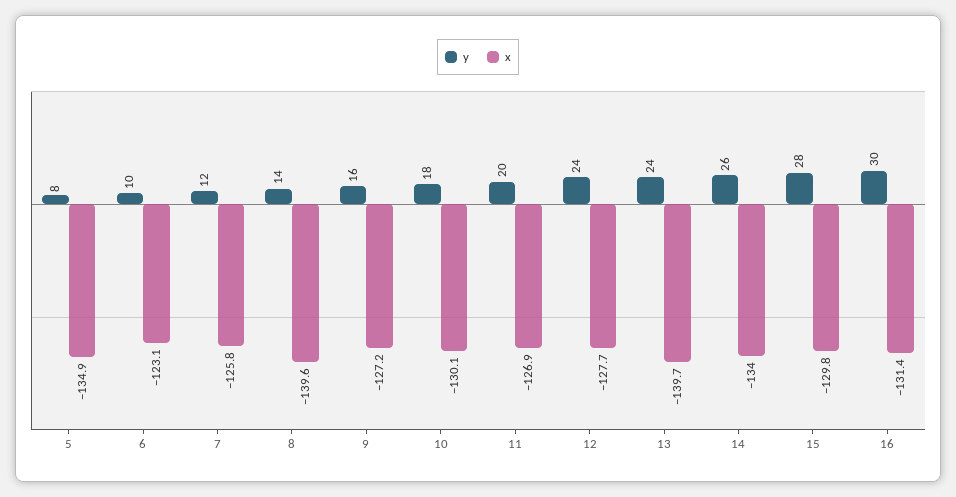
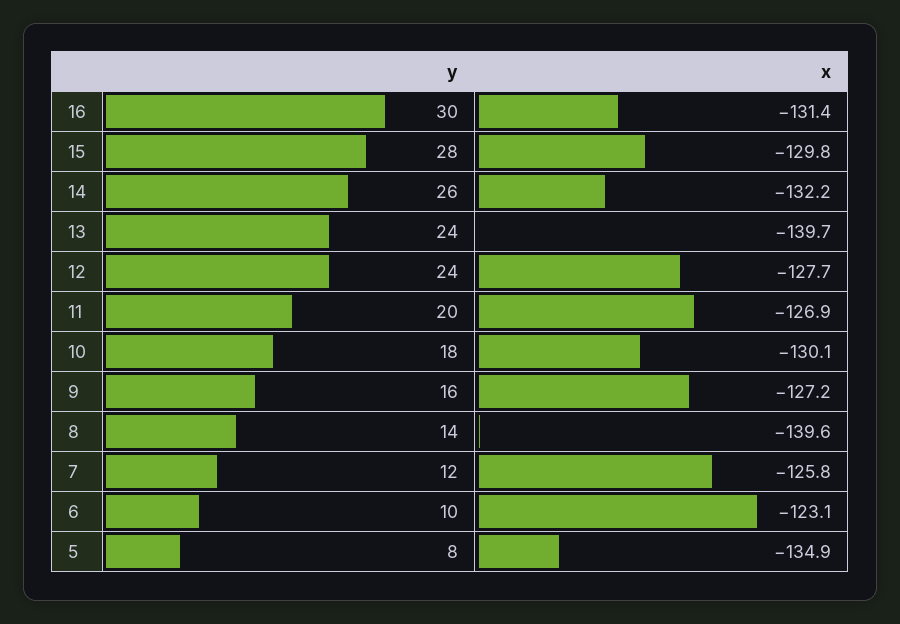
x, 14: -134 -> -132.2

